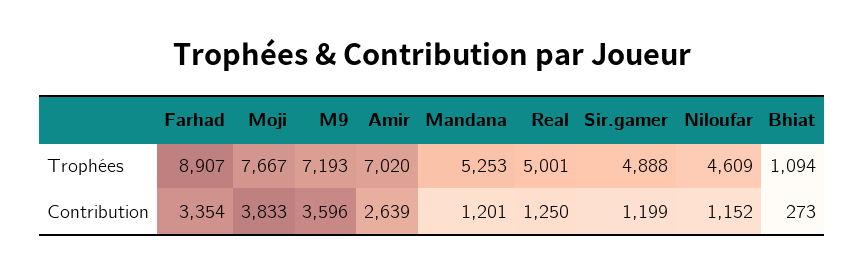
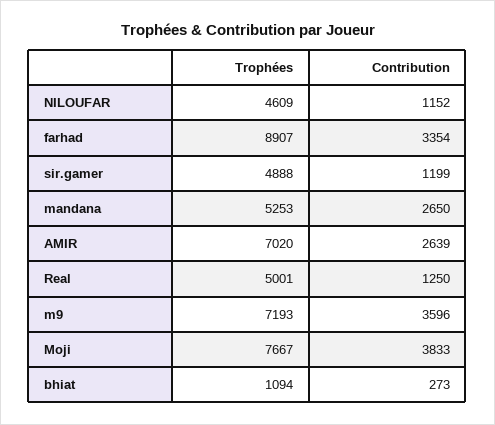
Mandana, Contribution: 1201 -> 2650

